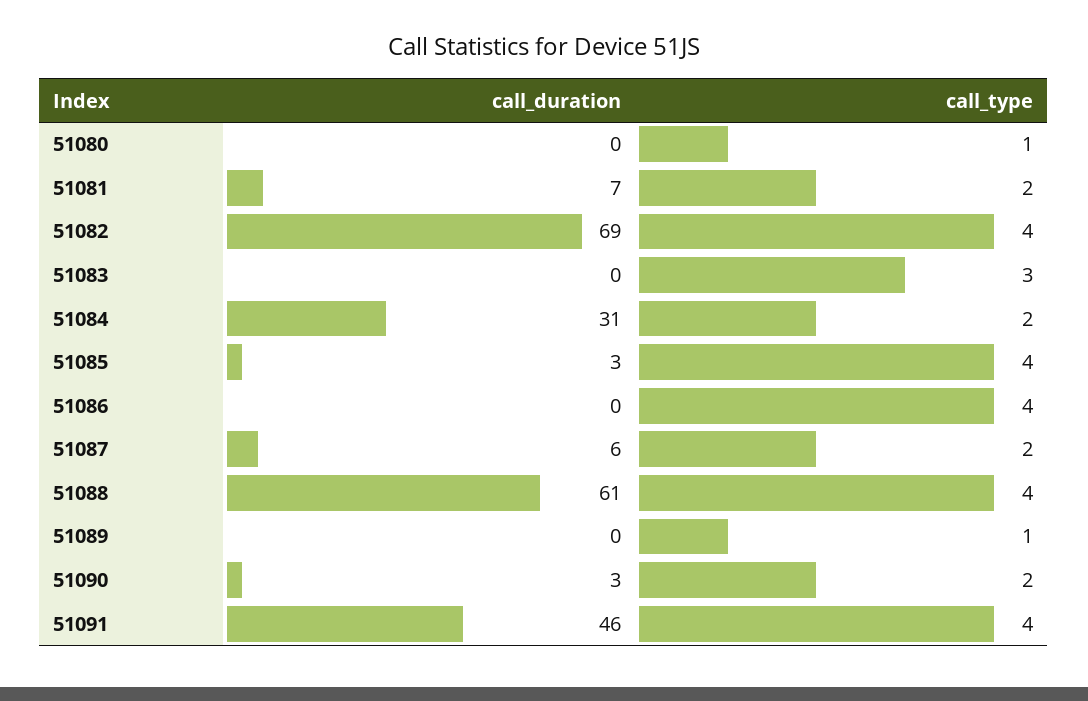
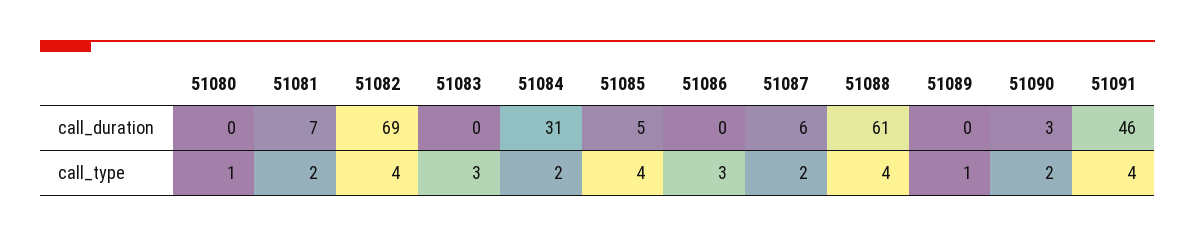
call_duration, 51085: 3 -> 5
call_type, 51086: 4 -> 3

